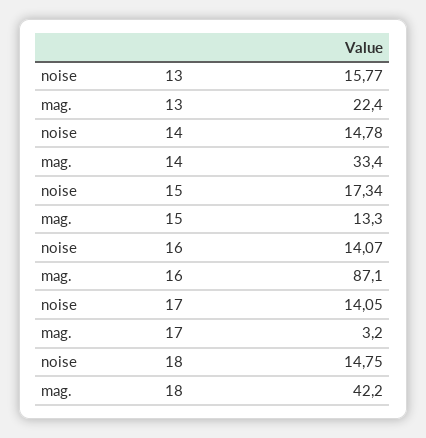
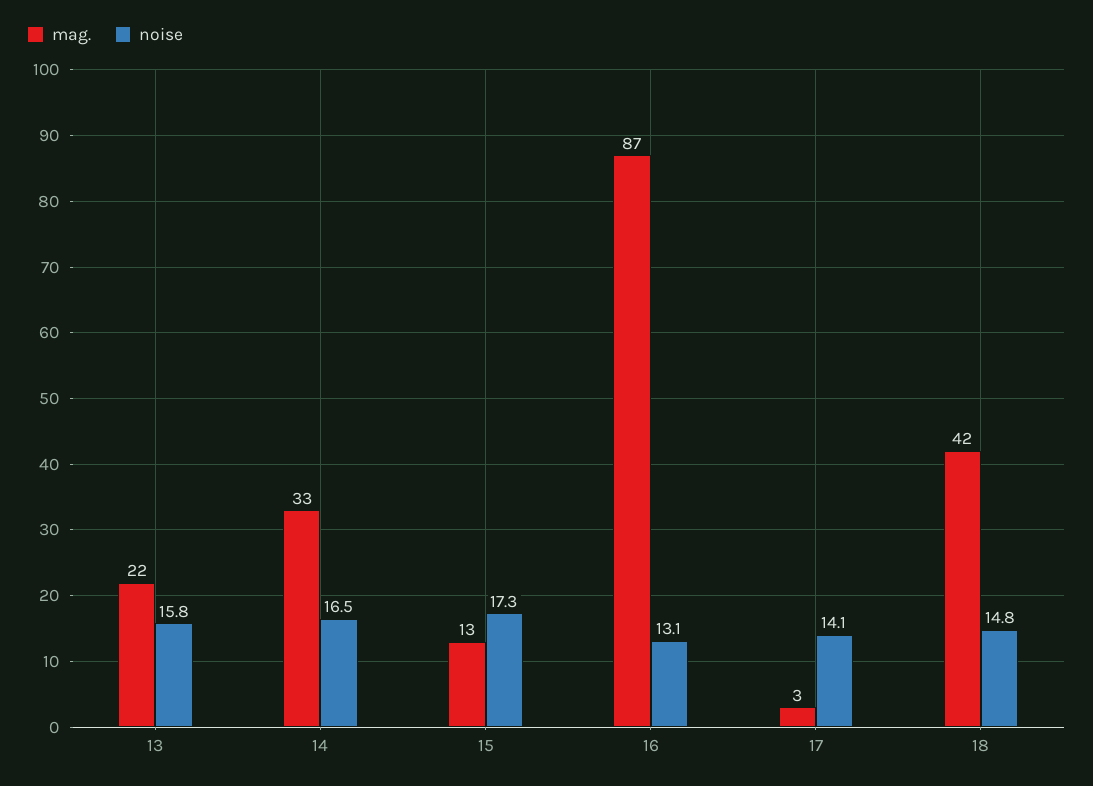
noise, 14: 14.78 -> 16.5
noise, 16: 14.07 -> 13.1

